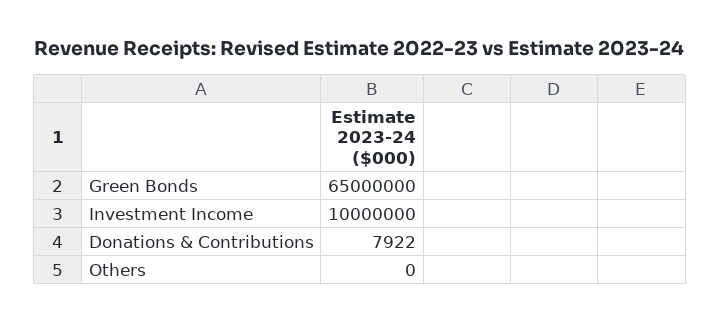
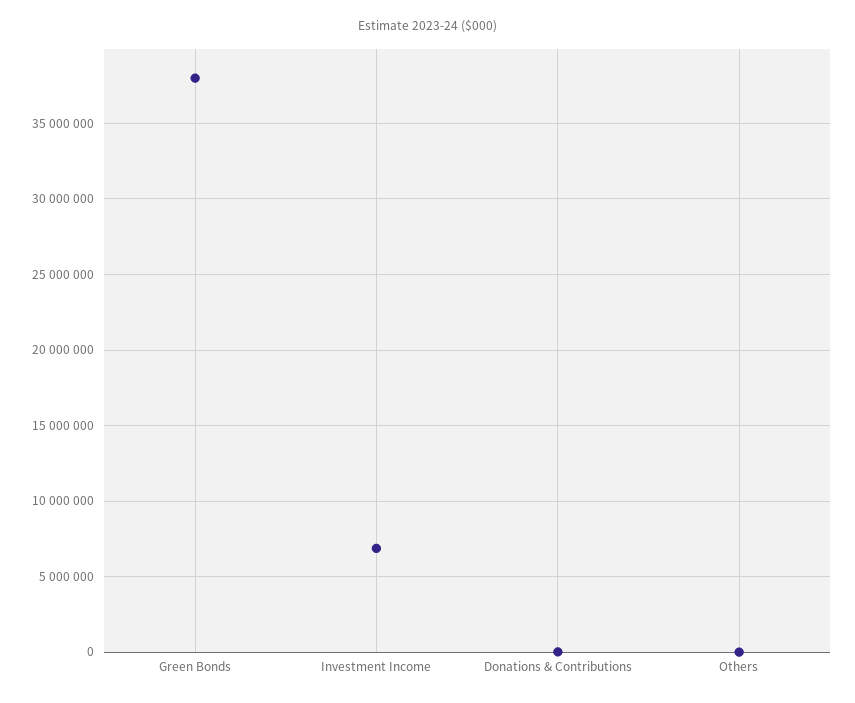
Green Bonds: 65000000 -> 38000000
Investment Income: 10000000 -> 7000000

